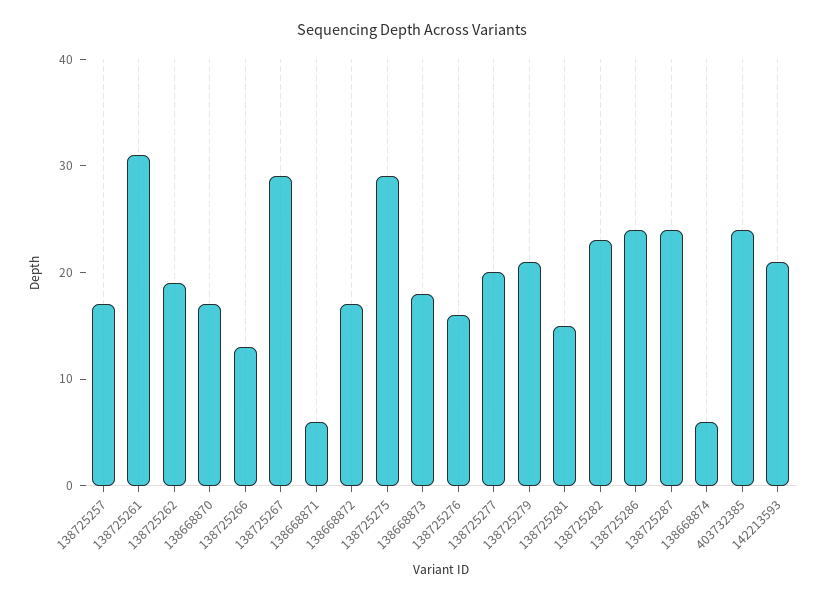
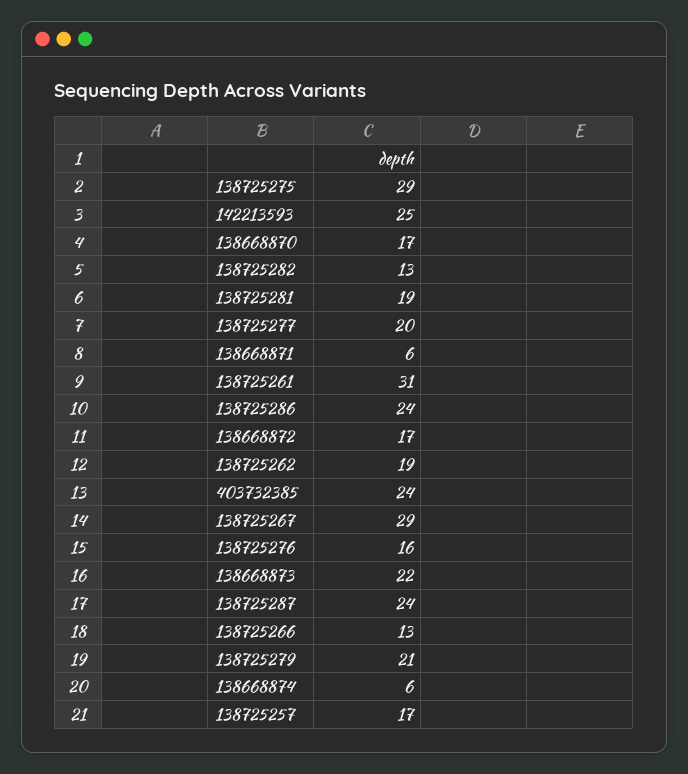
138668873: 18 -> 22
138725281: 15 -> 19
138725282: 23 -> 13
142213593: 21 -> 25

